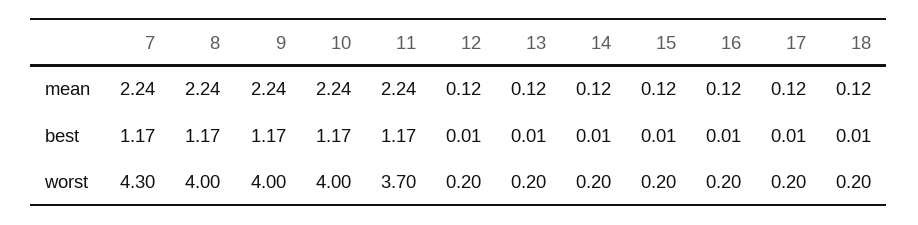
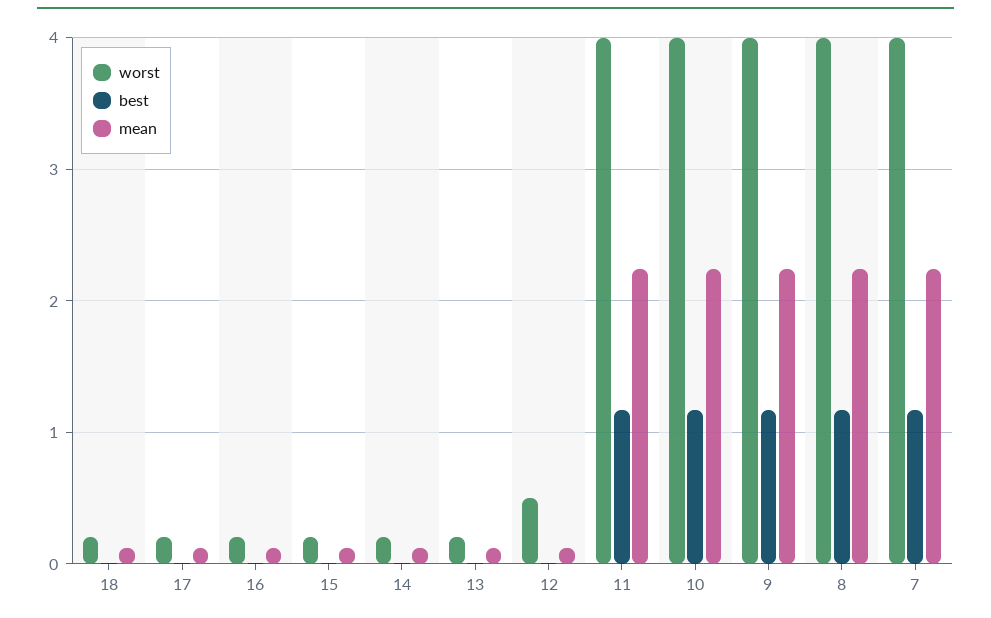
worst, 7: 4.3 -> 4
worst, 11: 3.7 -> 4
worst, 12: 0.2 -> 0.5

